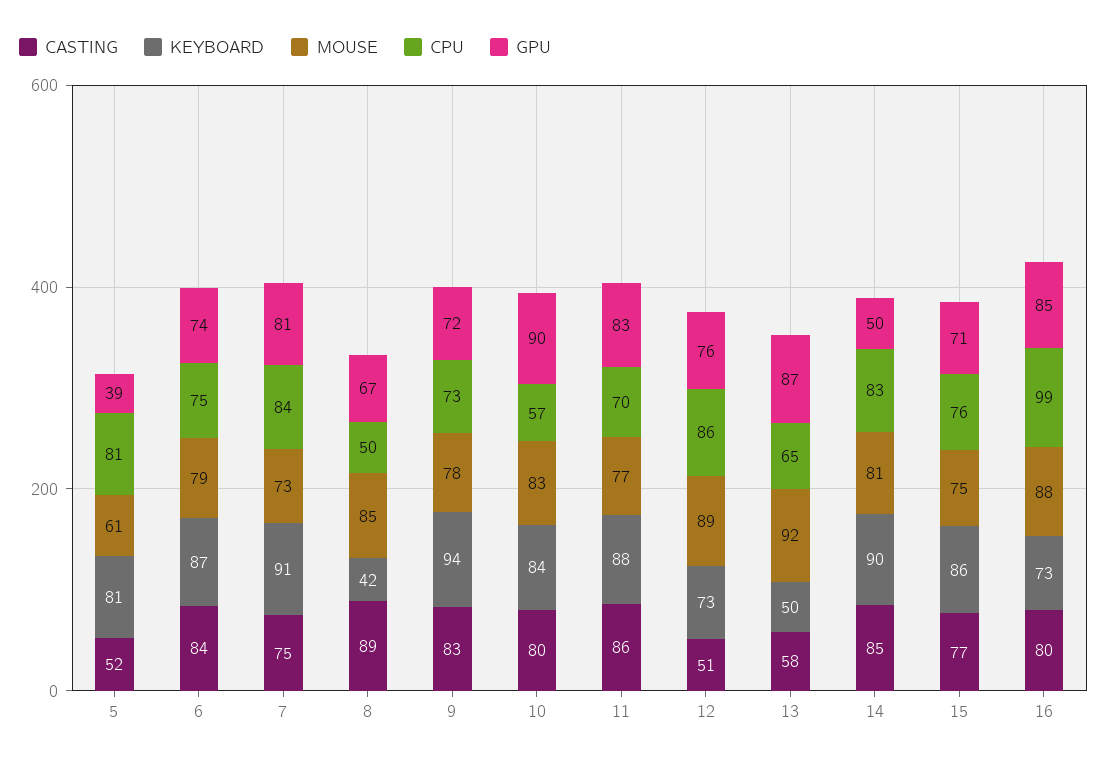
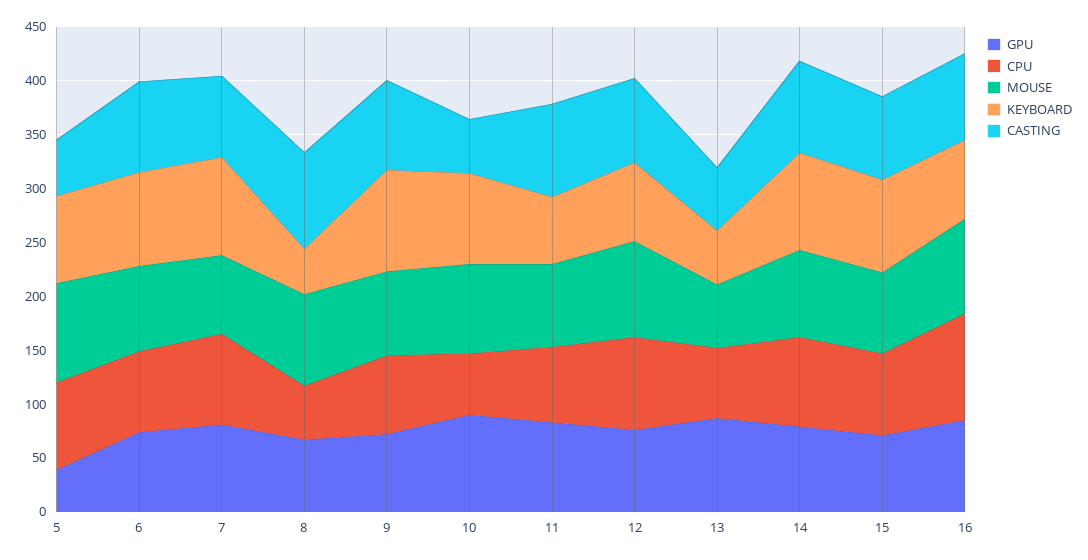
MOUSE, 5: 61 -> 90
CASTING, 10: 80 -> 50
KEYBOARD, 11: 88 -> 60
CASTING, 12: 51 -> 80
MOUSE, 13: 92 -> 60
GPU, 14: 50 -> 80

